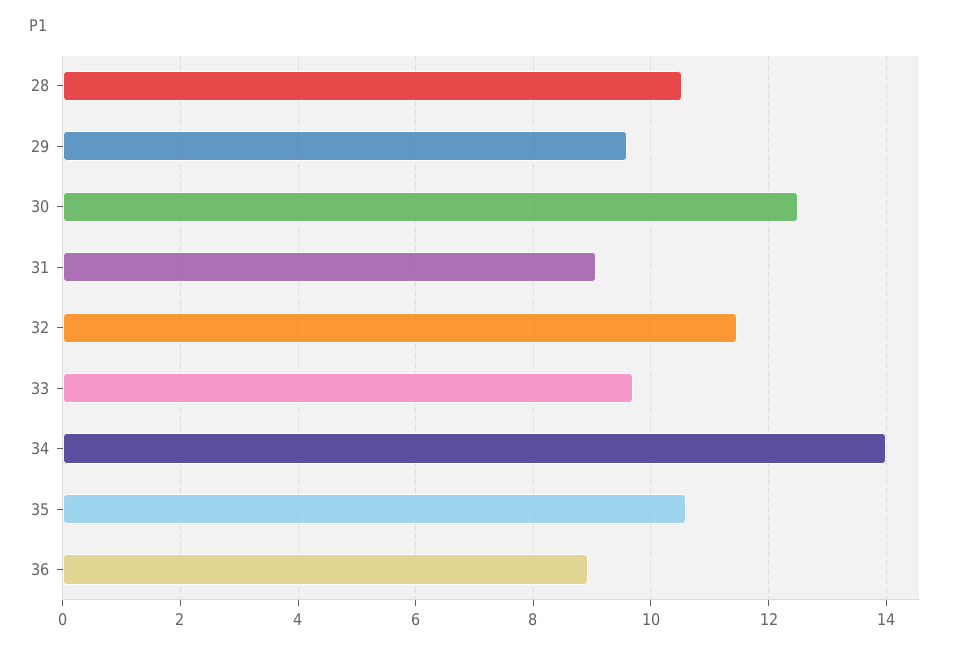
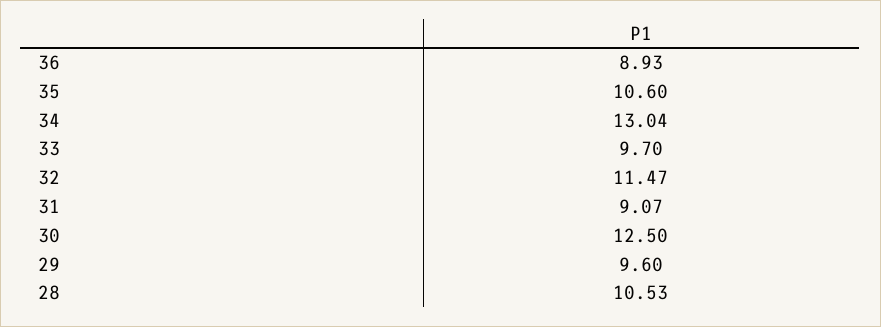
34: 14 -> 13.04

